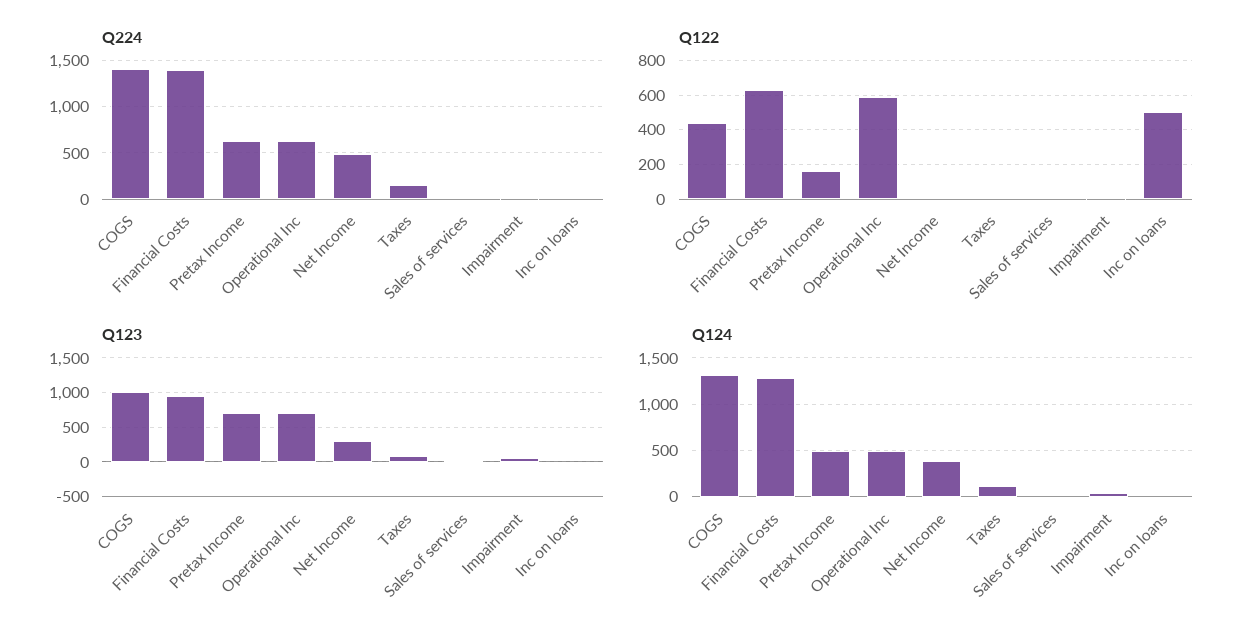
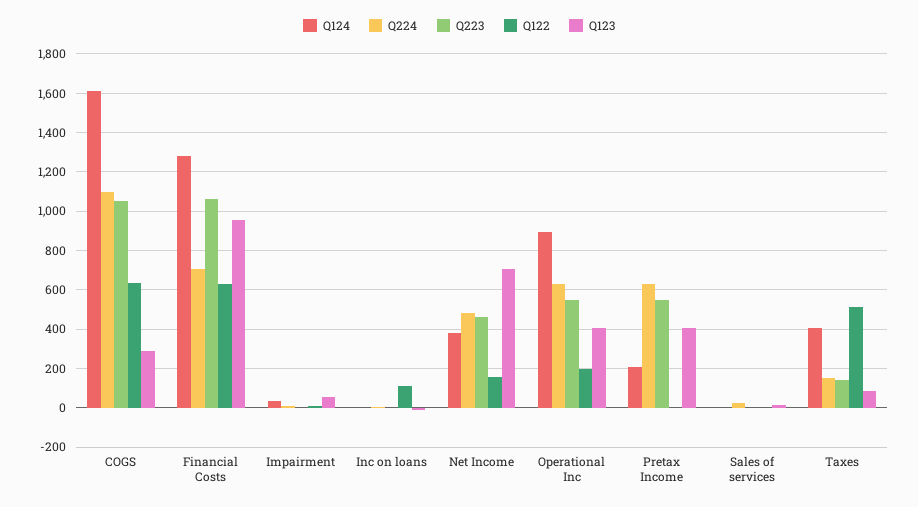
Q224, COGS: 1400 -> 1100
Q224, Financial Costs: 1400 -> 700
Q122, COGS: 450 -> 650
Q122, Pretax Income: 150 -> 0
Q122, Operational Inc: 600 -> 200
Q122, Net Income: 0 -> 150
Q122, Taxes: 0 -> 500
Q122, Inc on loans: 500 -> 100
Q123, COGS: 1000 -> 300
Q123, Pretax Income: 700 -> 400
Q123, Operational Inc: 700 -> 400
Q123, Net Income: 300 -> 700
Q124, COGS: 1300 -> 1600
Q124, Pretax Income: 500 -> 200
Q124, Operational Inc: 500 -> 900
Q124, Taxes: 100 -> 400
Q223, COGS: none -> 1050
Q223, Financial Costs: none -> 1050
Q223, Impairment: none -> 0
Q223, Inc on loans: none -> 0
Q223, Net Income: none -> 450
Q223, Operational Inc: none -> 550
Q223, Pretax Income: none -> 550
Q223, Sales of services: none -> 0
Q223, Taxes: none -> 150

